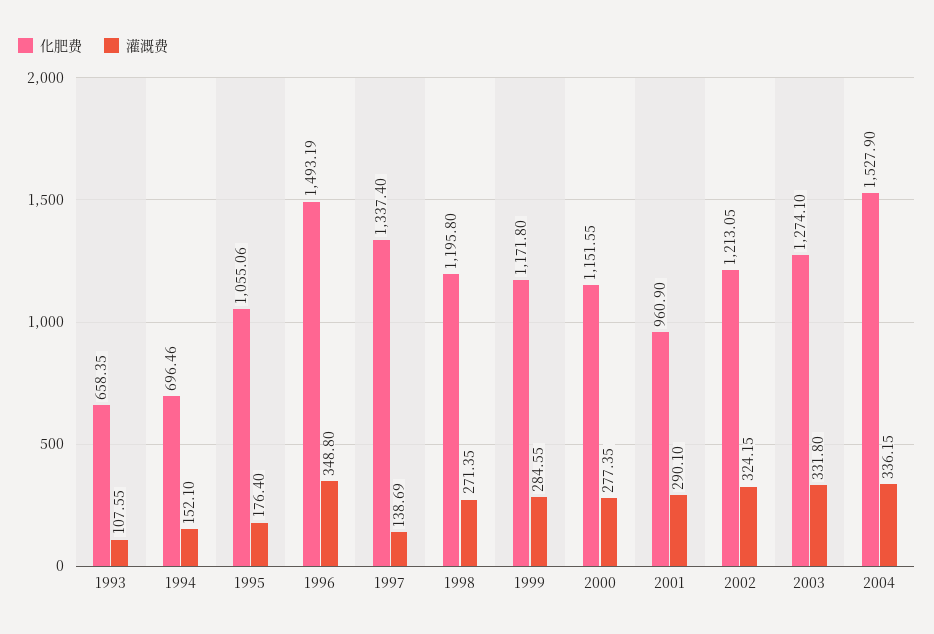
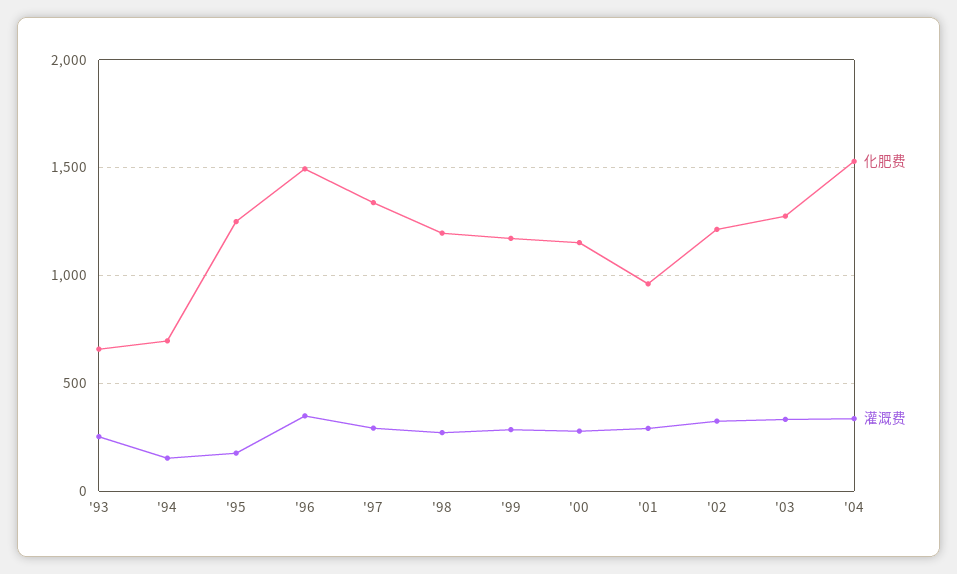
灌溉费, 1993: 107.55 -> 250
化肥费, 1995: 1055.06 -> 1250
灌溉费, 1997: 138.69 -> 300

